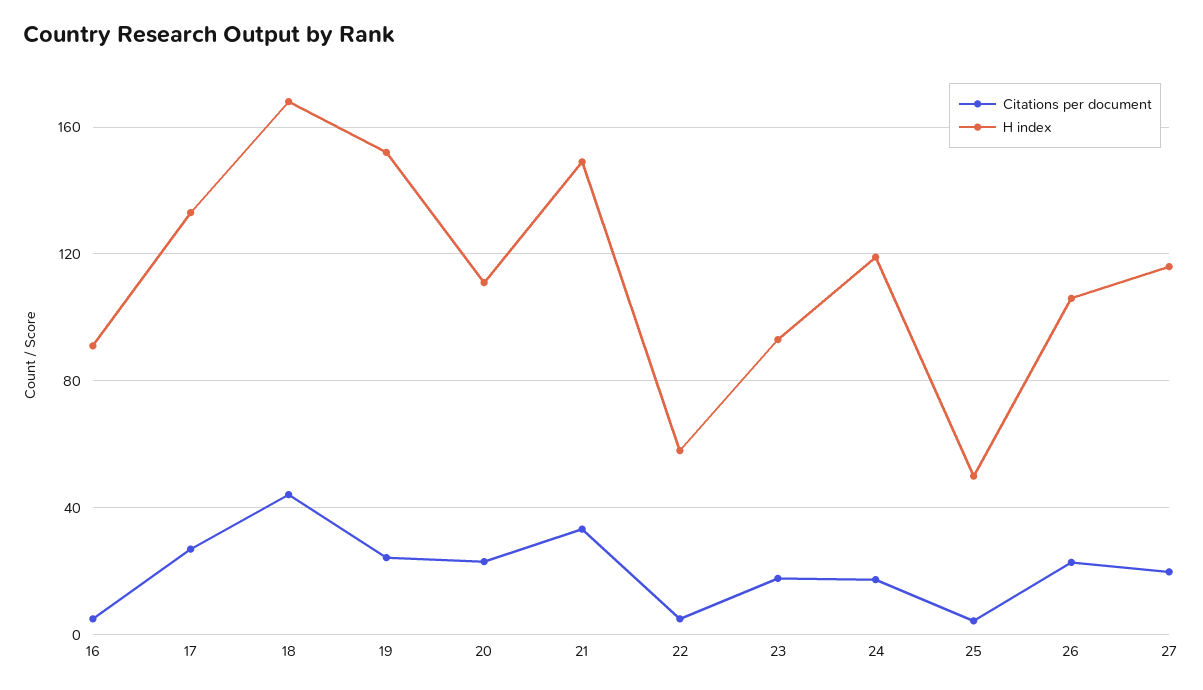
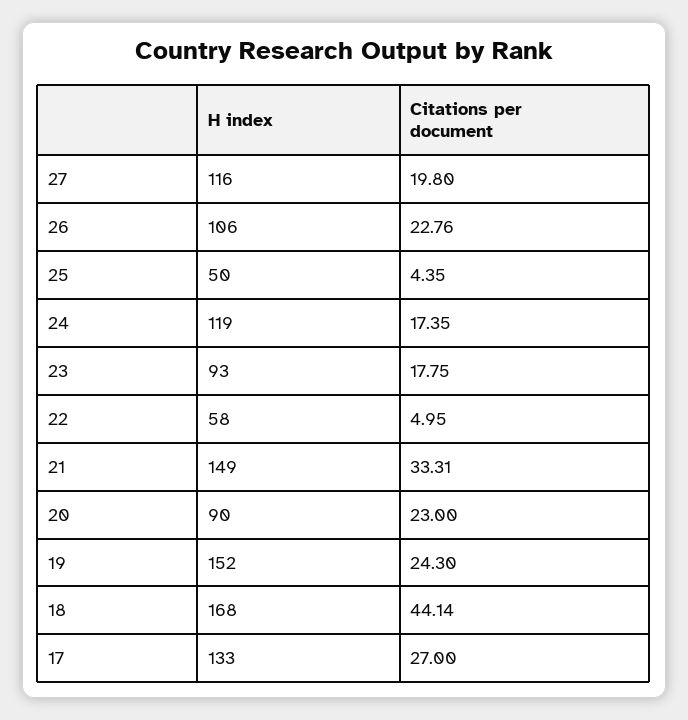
Citations per document, 16: 5 -> none
H index, 16: 90 -> none
H index, 20: 110 -> 90

